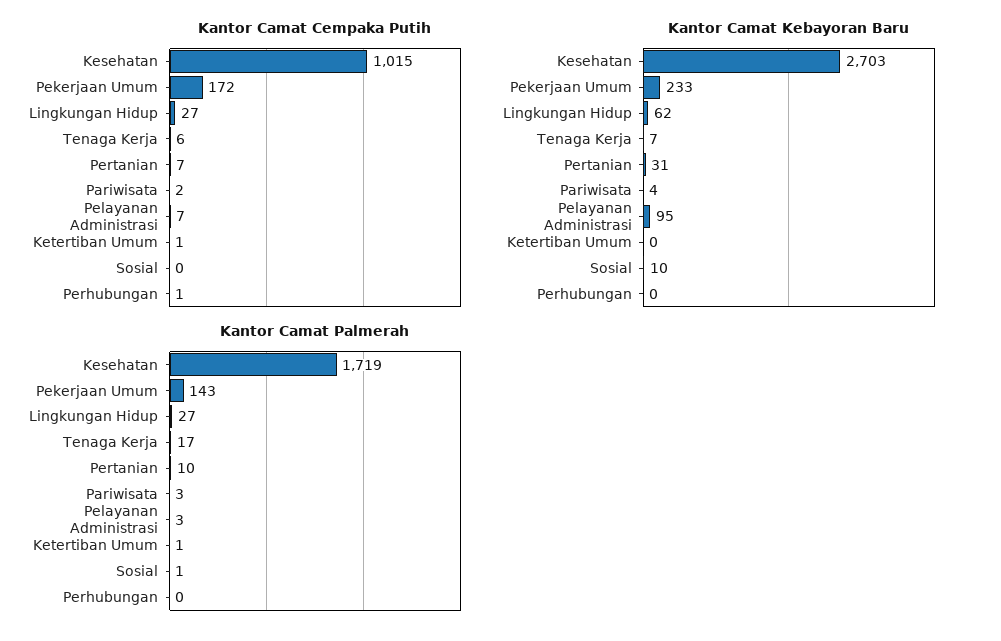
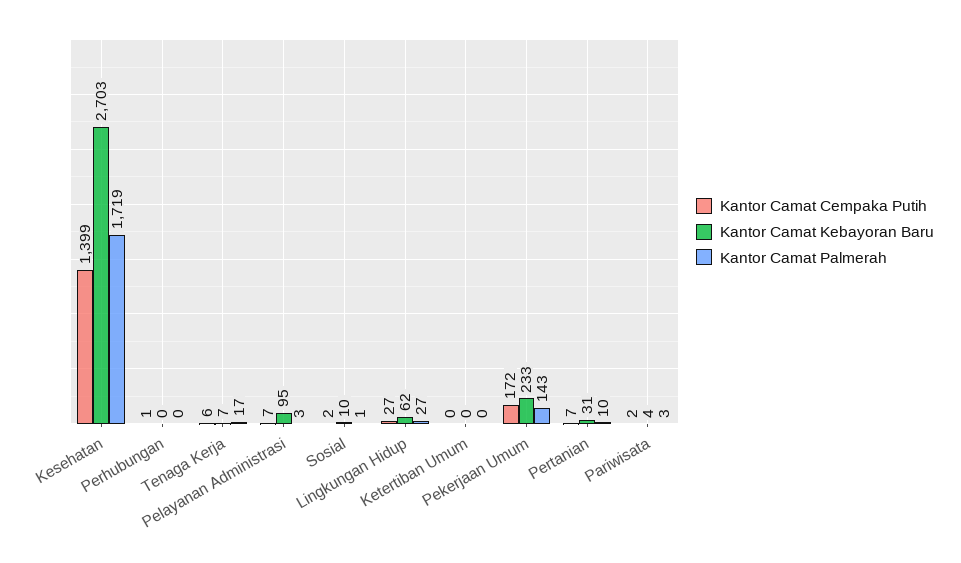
Kantor Camat Cempaka Putih, Kesehatan: 1015 -> 1399
Kantor Camat Cempaka Putih, Ketertiban Umum: 1 -> 0
Kantor Camat Cempaka Putih, Sosial: 0 -> 2
Kantor Camat Palmerah, Ketertiban Umum: 1 -> 0

